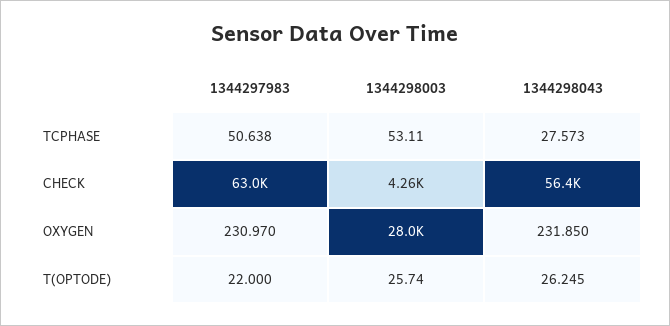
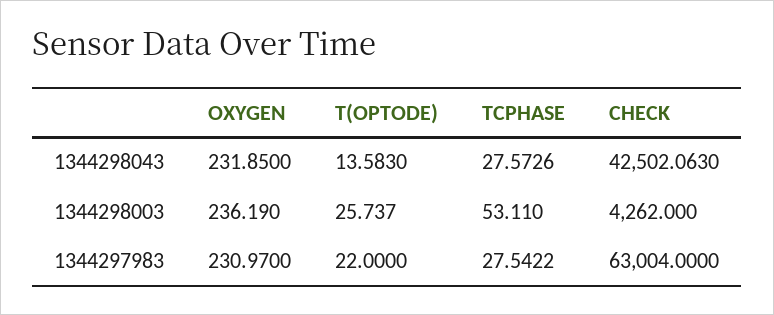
1344297983, TCPHASE: 50.638 -> 27.5422
1344298043, CHECK: 56400 -> 42502.063
1344298003, OXYGEN: 28000 -> 236.19
1344298043, T(OPTODE): 26.245 -> 13.583

